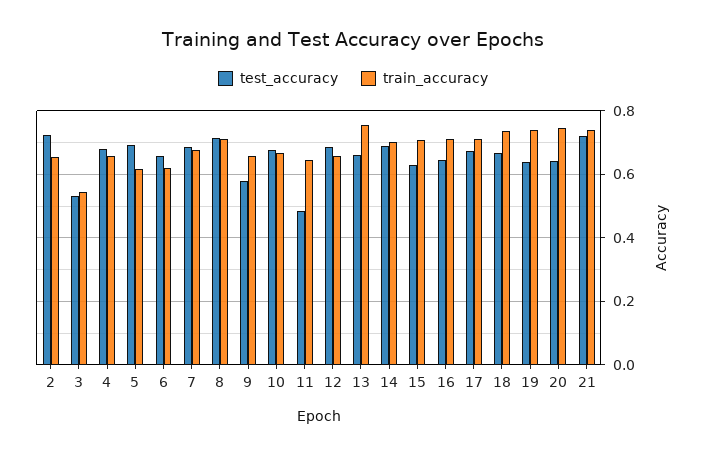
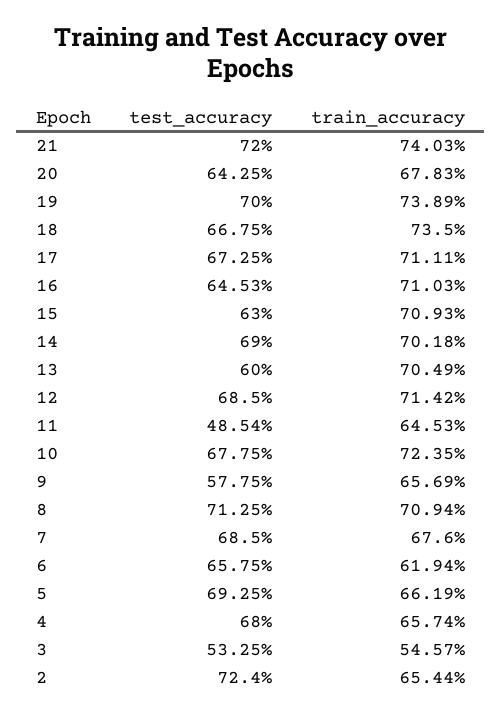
train_accuracy, 5: 0.62 -> 0.6619
train_accuracy, 10: 0.66 -> 0.7235
train_accuracy, 12: 0.66 -> 0.7142
test_accuracy, 13: 0.66 -> 0.6
train_accuracy, 13: 0.76 -> 0.7049
test_accuracy, 19: 0.64 -> 0.7
train_accuracy, 20: 0.74 -> 0.6783

